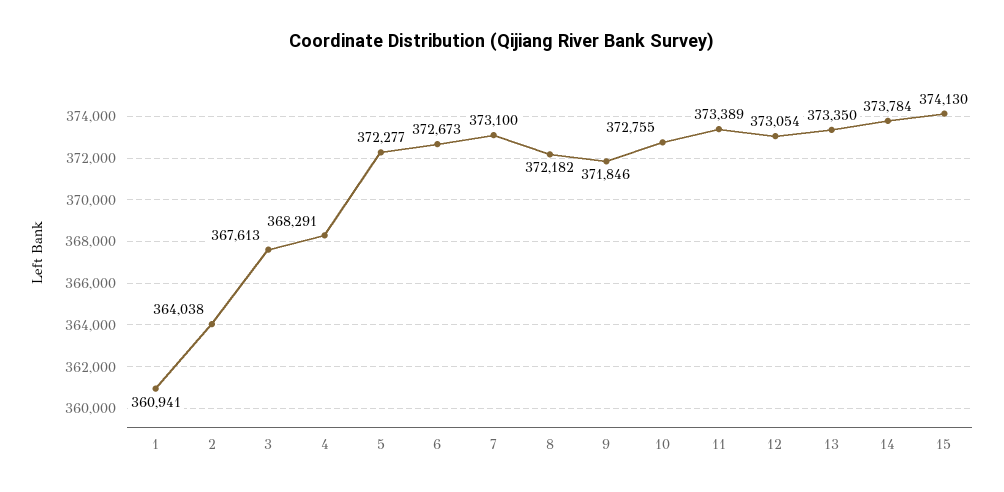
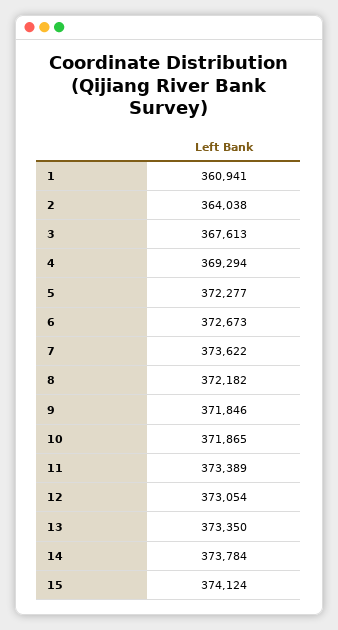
4: 368291 -> 369294
7: 373100 -> 373622
10: 372755 -> 371865
15: 374130 -> 374124

